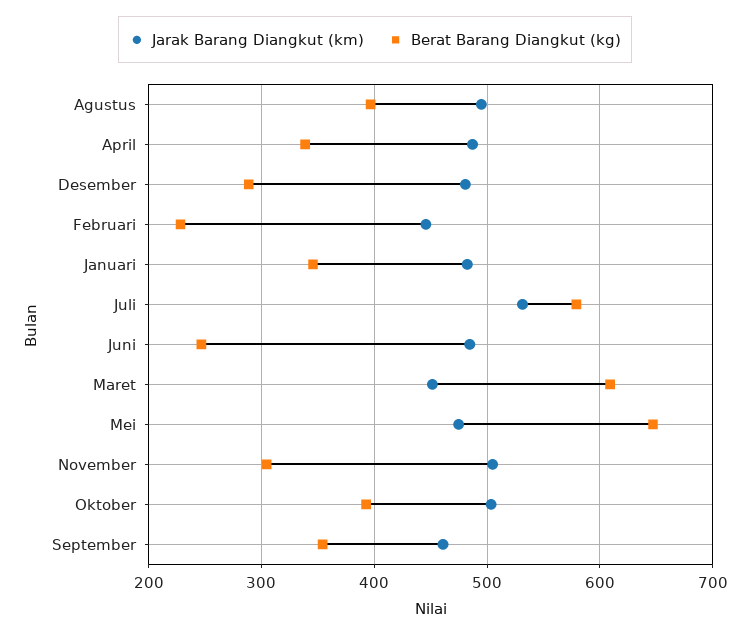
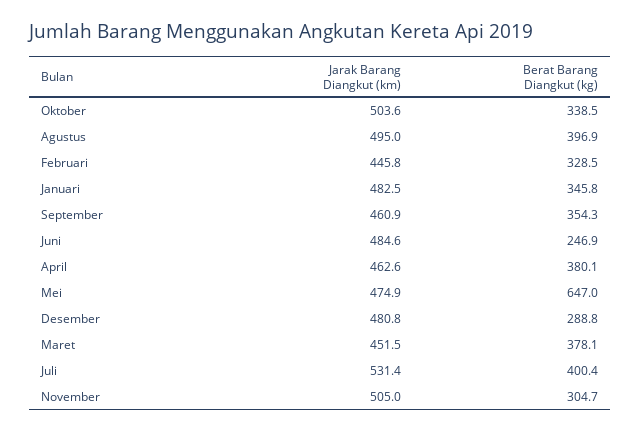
Jarak Barang Diangkut (km), April: 490 -> 462.6
Berat Barang Diangkut (kg), April: 340 -> 380.1
Berat Barang Diangkut (kg), Februari: 230 -> 328.5
Berat Barang Diangkut (kg), Juli: 580 -> 400.4
Berat Barang Diangkut (kg), Maret: 610 -> 378.1
Berat Barang Diangkut (kg), Oktober: 390 -> 338.5

